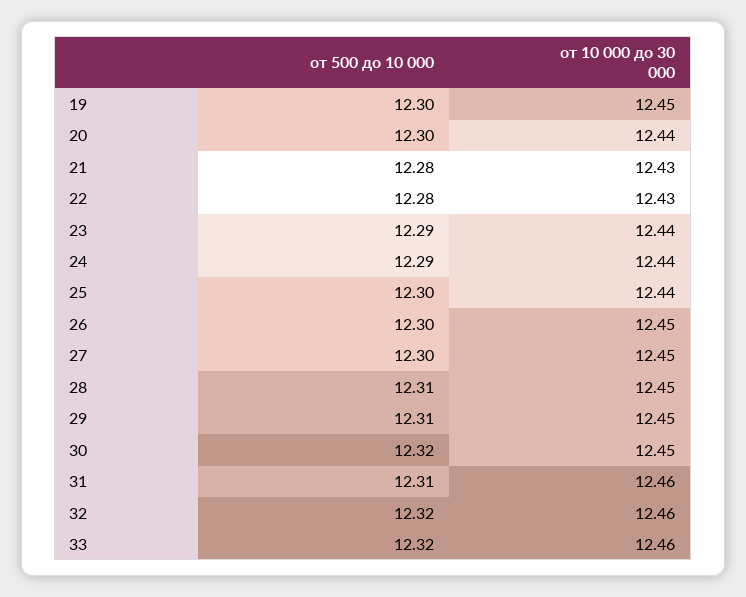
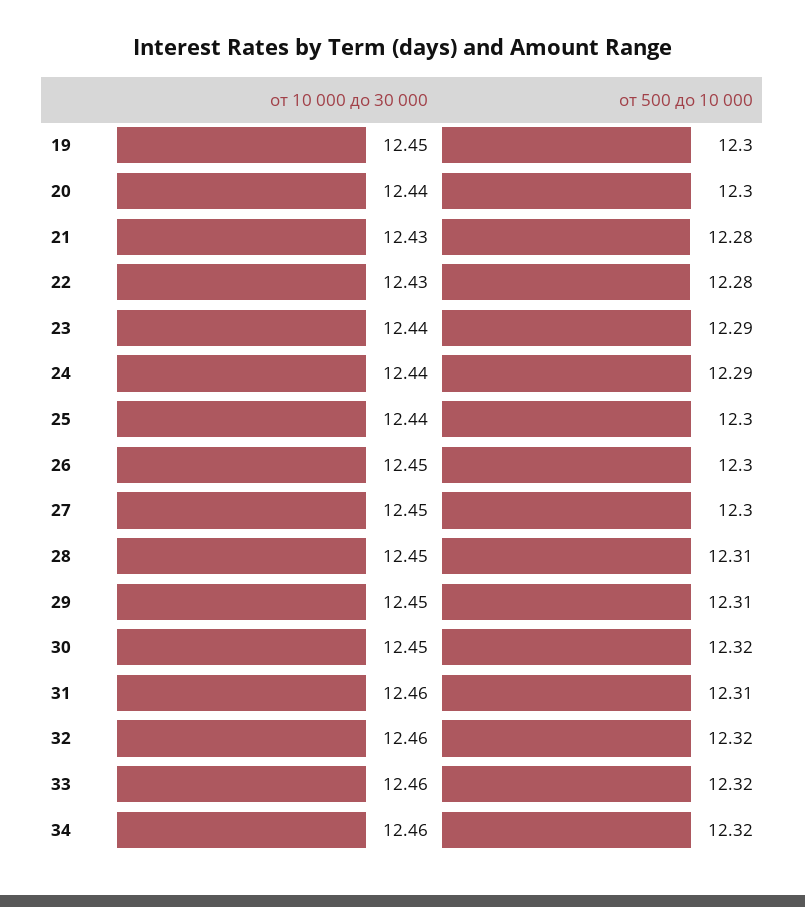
от 10 000 до 30 000, 34: none -> 12.46
от 500 до 10 000, 34: none -> 12.32

